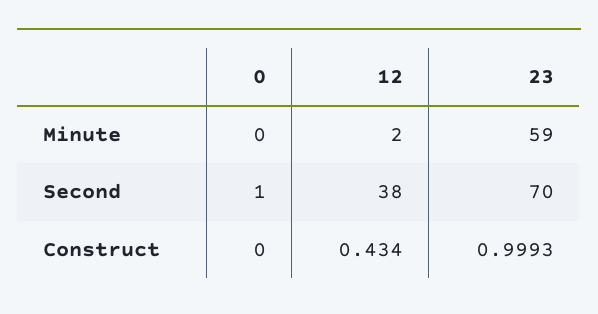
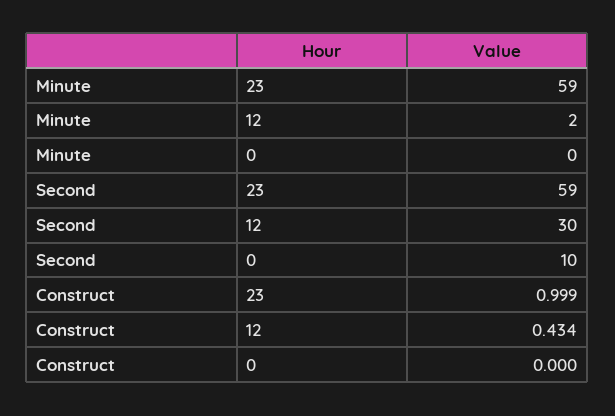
0, Second: 1 -> 10
12, Second: 38 -> 30
23, Second: 70 -> 59

